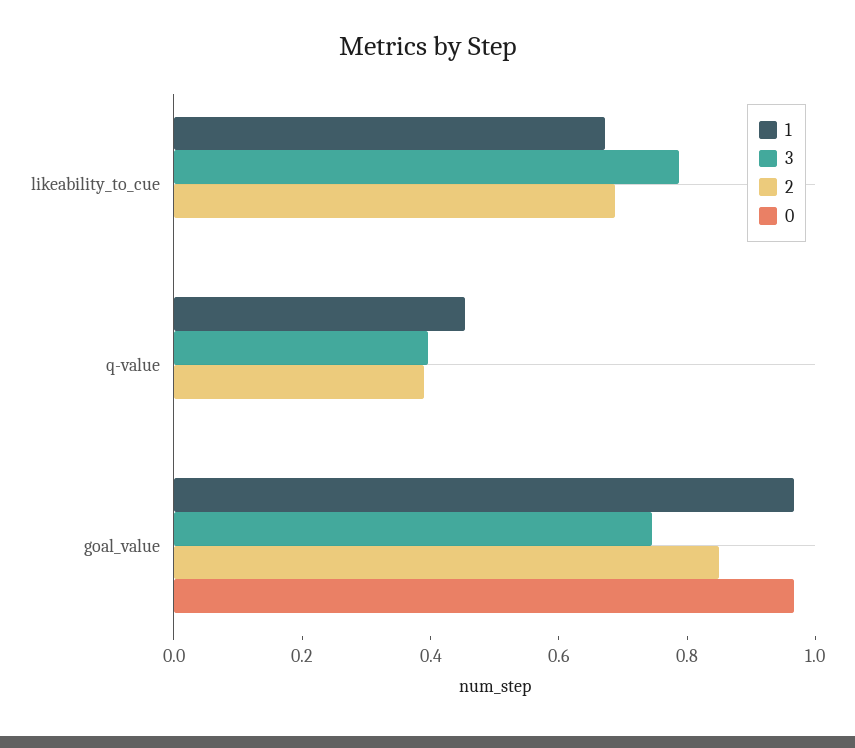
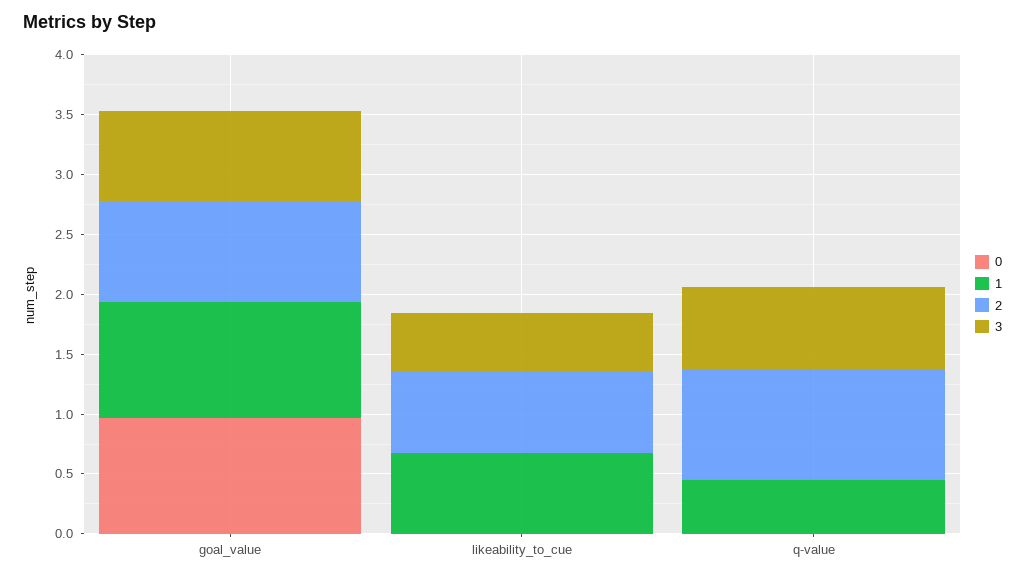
3, likeability_to_cue: 0.8 -> 0.5
3, q-value: 0.4 -> 0.7
2, q-value: 0.4 -> 0.9

